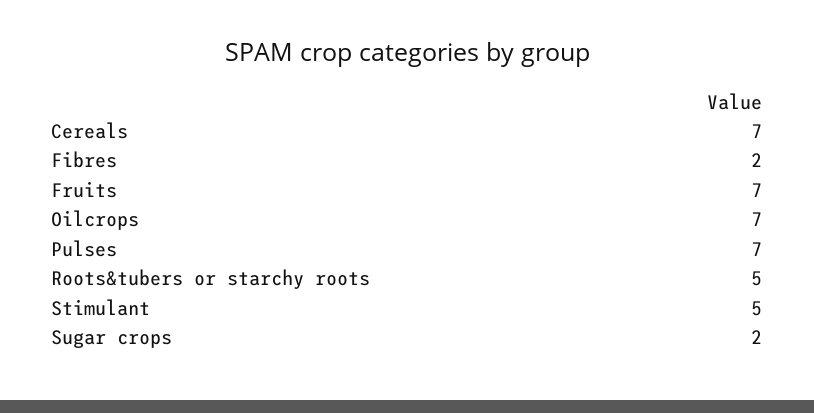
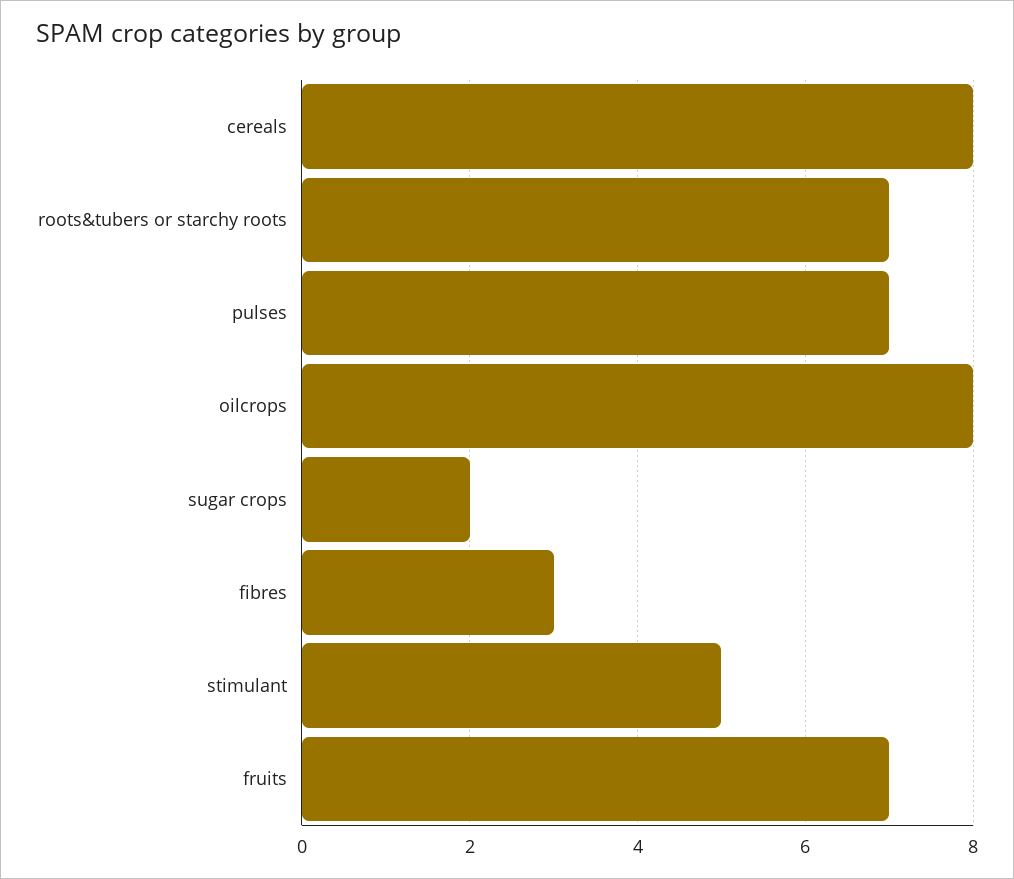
Cereals: 7 -> 8
Fibres: 2 -> 3
Oilcrops: 7 -> 8
Roots&tubers or starchy roots: 5 -> 7

